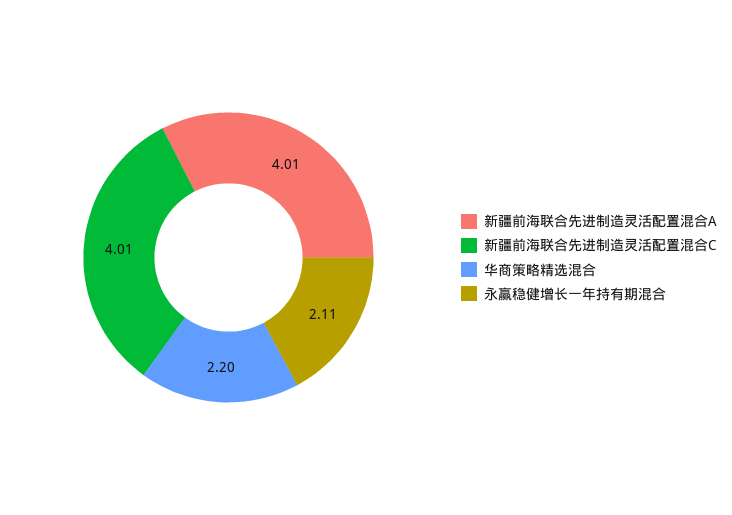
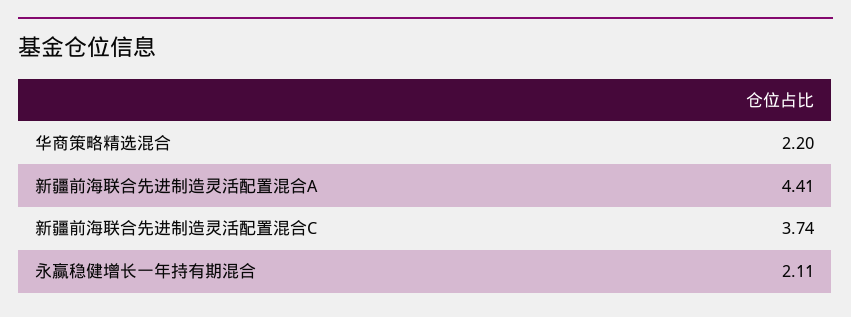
新疆前海联合先进制造灵活配置混合A: 4.01 -> 4.41
新疆前海联合先进制造灵活配置混合C: 4.01 -> 3.74

